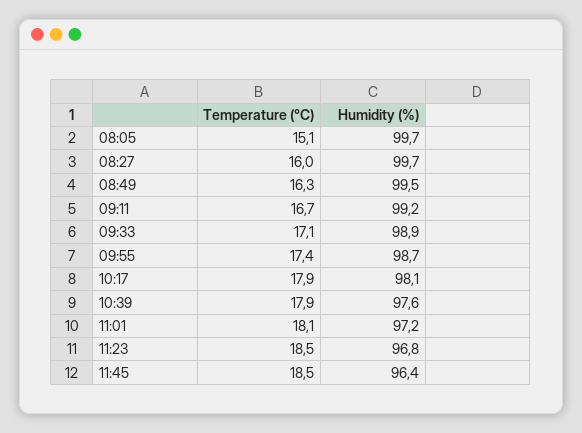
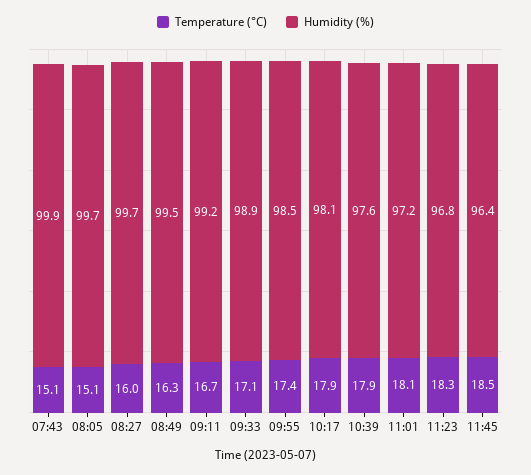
Humidity (%), 09:55: 98.7 -> 98.5
Temperature (°C), 11:23: 18.5 -> 18.3
Temperature (°C), 07:43: none -> 15.1
Humidity (%), 07:43: none -> 99.9

